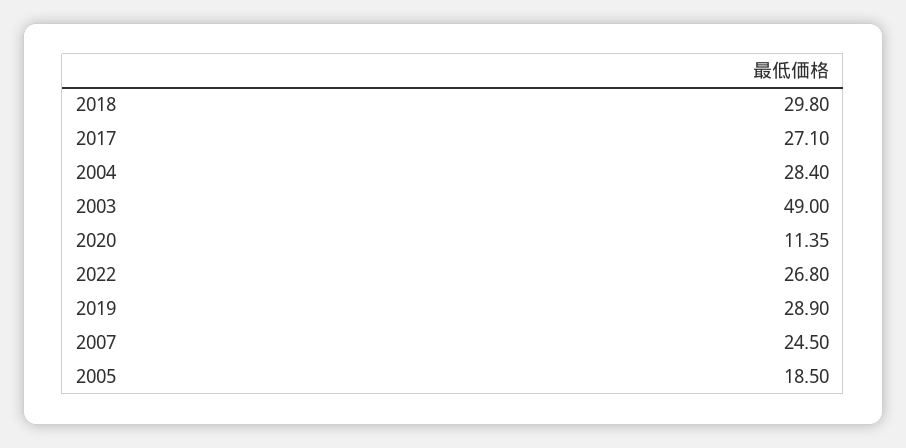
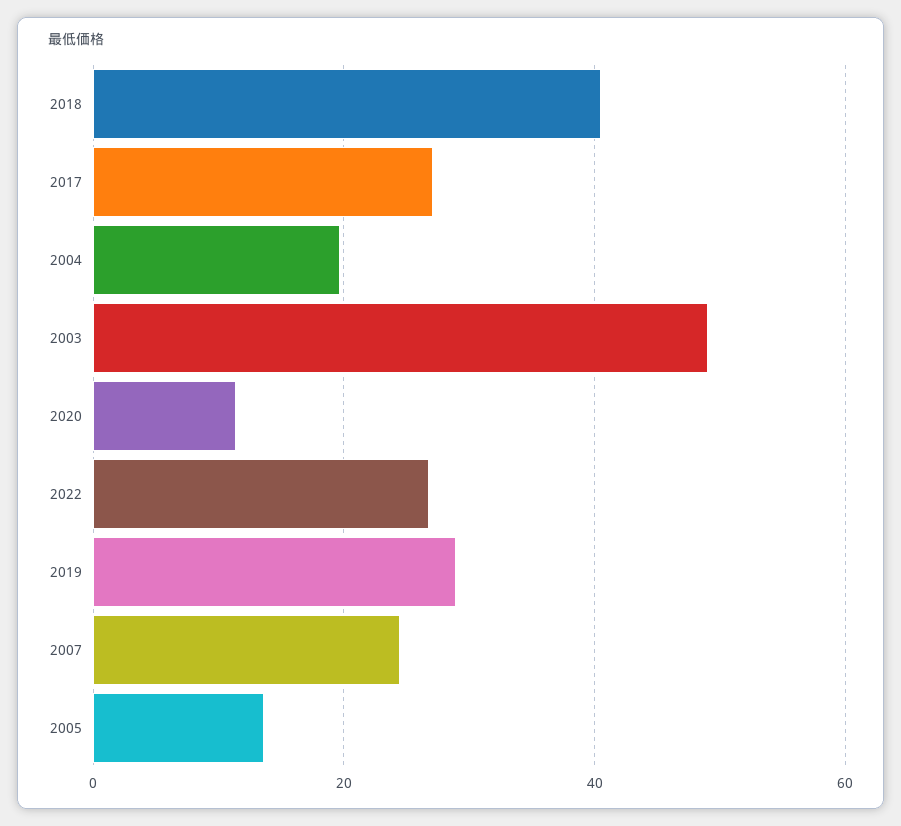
2018: 29.8 -> 40
2004: 28.4 -> 20
2005: 18.5 -> 14

